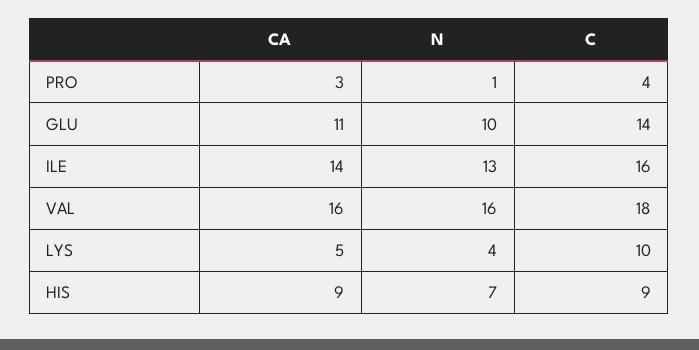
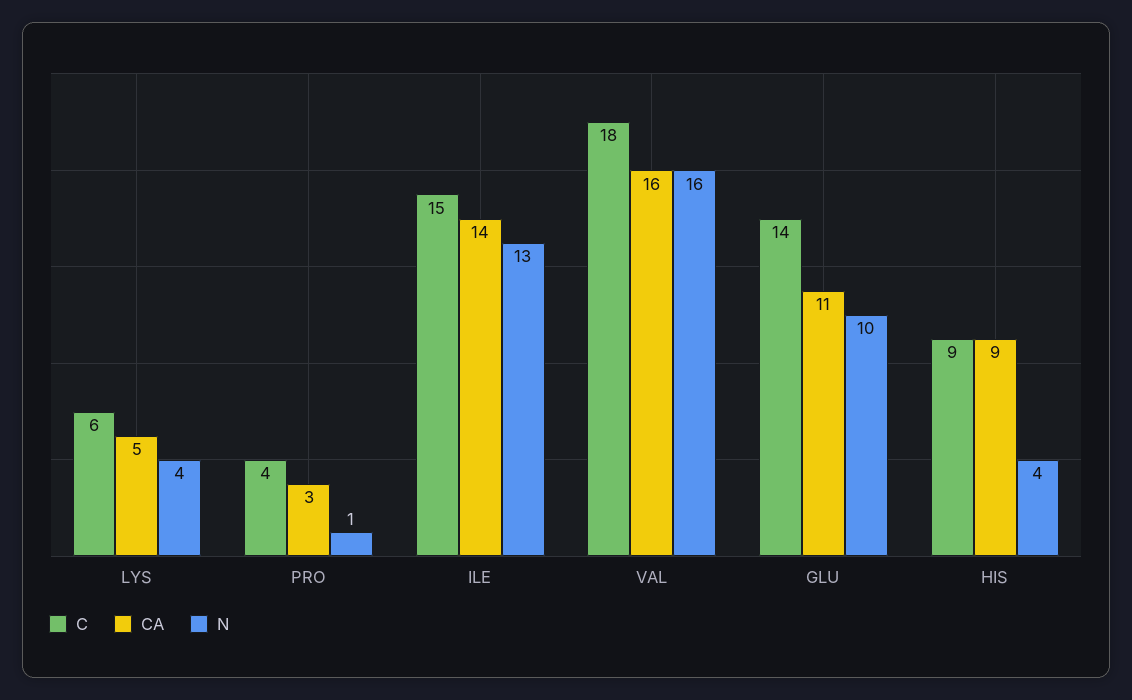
C, ILE: 16 -> 15
C, LYS: 10 -> 6
N, HIS: 7 -> 4

